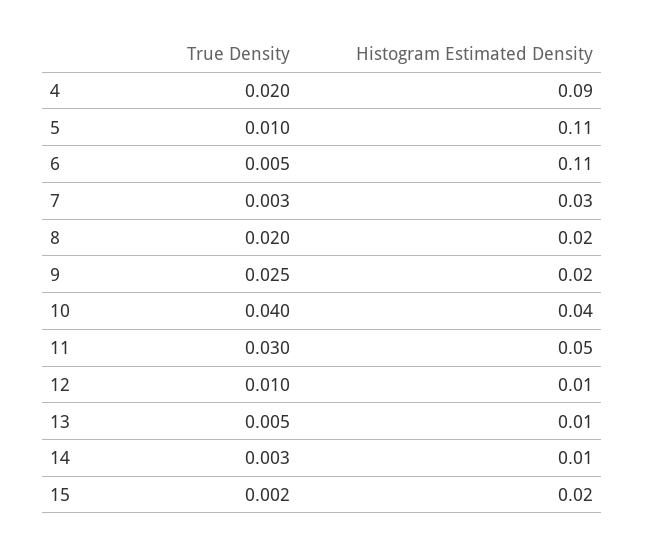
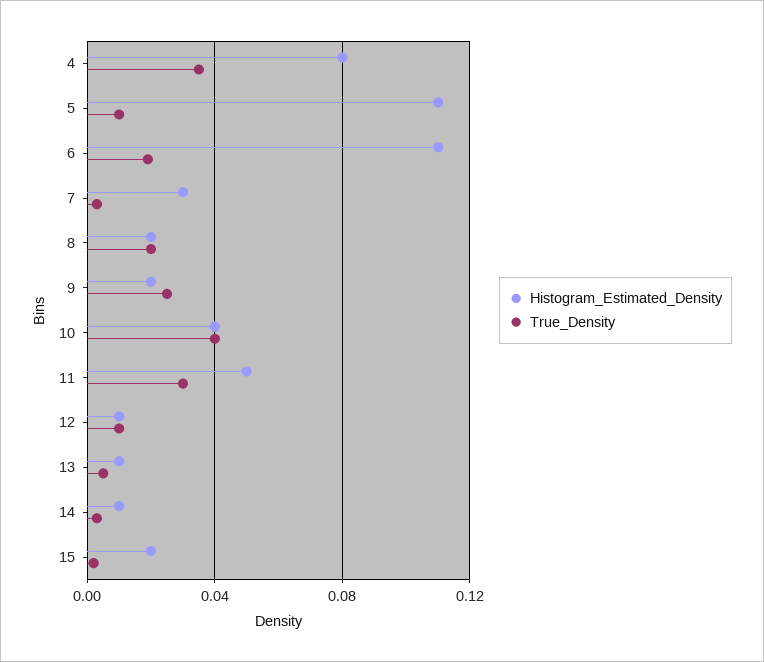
True Density, 4: 0.02 -> 0.035
Histogram Estimated Density, 4: 0.09 -> 0.08
True Density, 6: 0.005 -> 0.02

